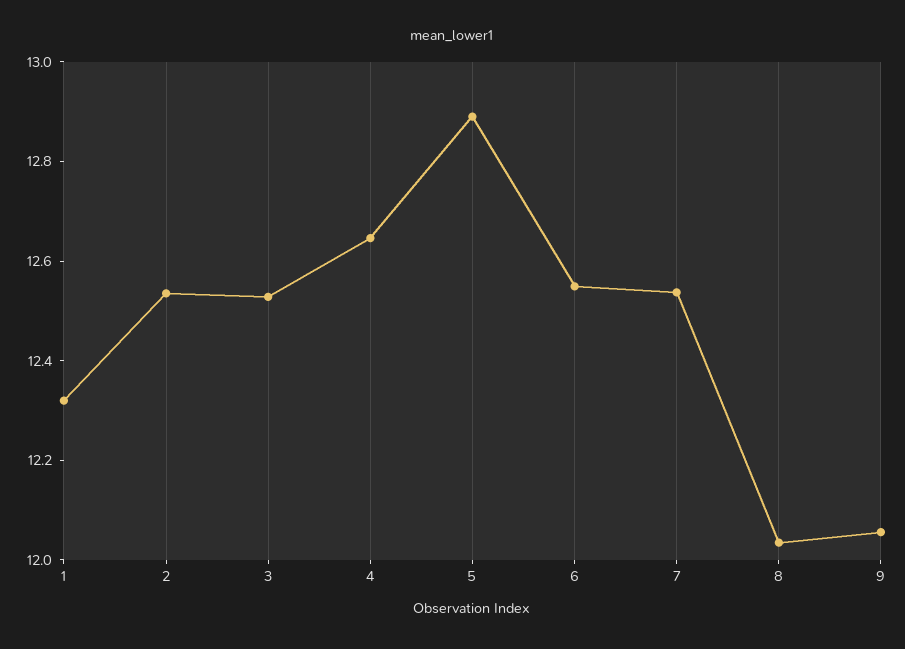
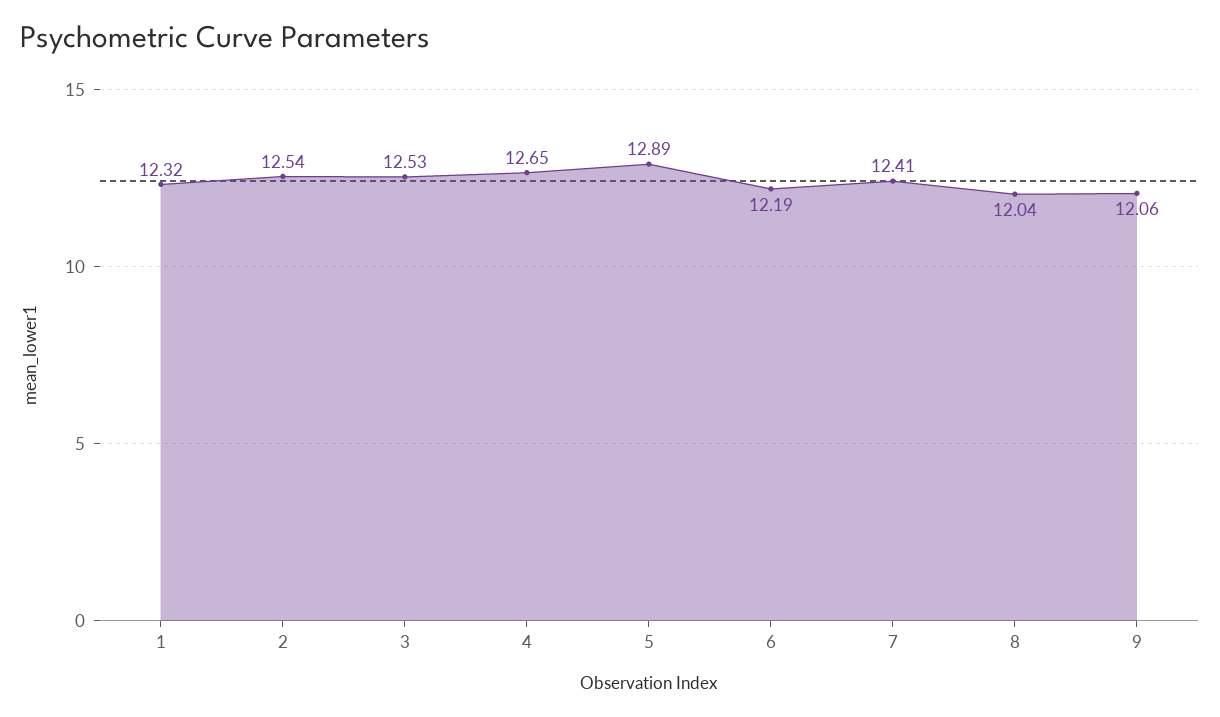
6: 12.55 -> 12.19
7: 12.55 -> 12.41

